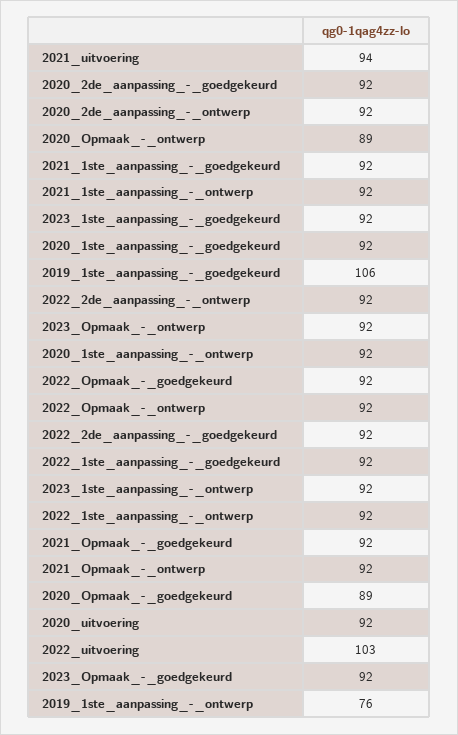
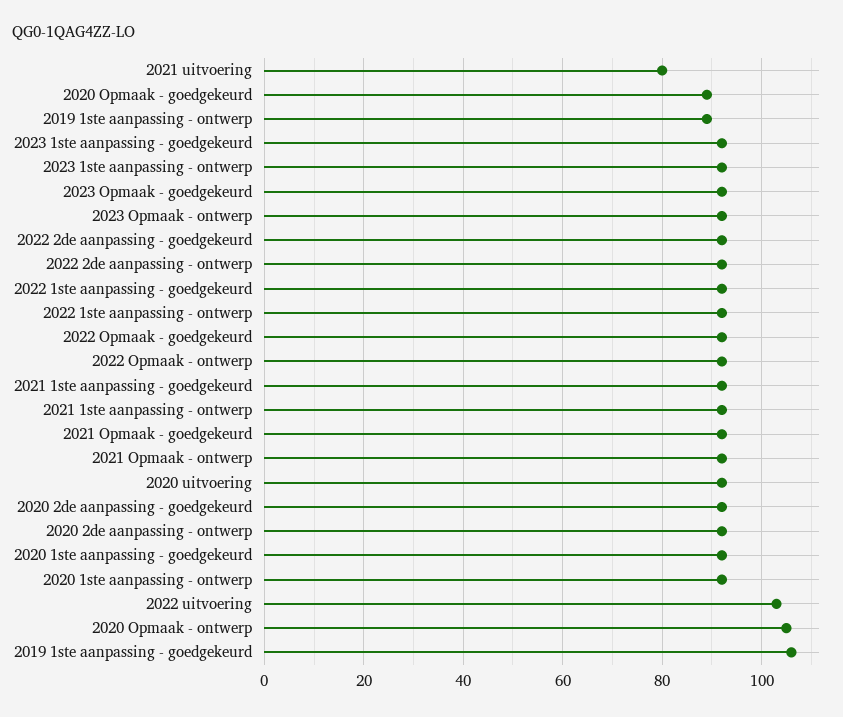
2021_uitvoering: 94 -> 80
2020_Opmaak_-_ontwerp: 89 -> 105
2019_1ste_aanpassing_-_ontwerp: 76 -> 90

